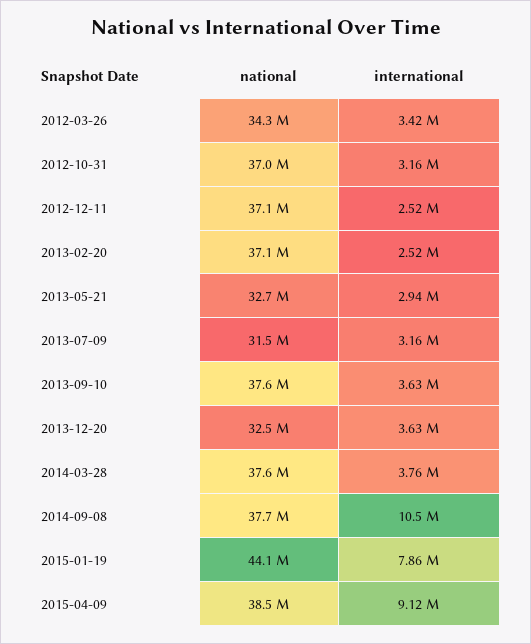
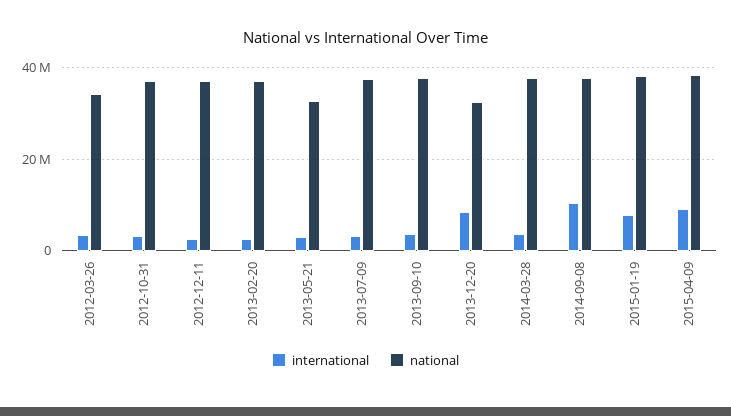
national, 2013-07-09: 31500000 -> 38000000
international, 2013-12-20: 3630000 -> 8000000
national, 2015-01-19: 44100000 -> 38000000

